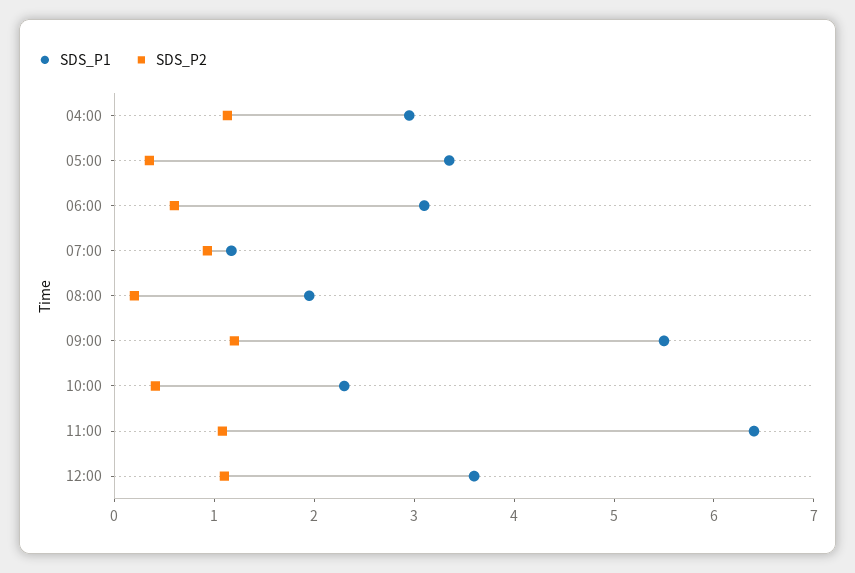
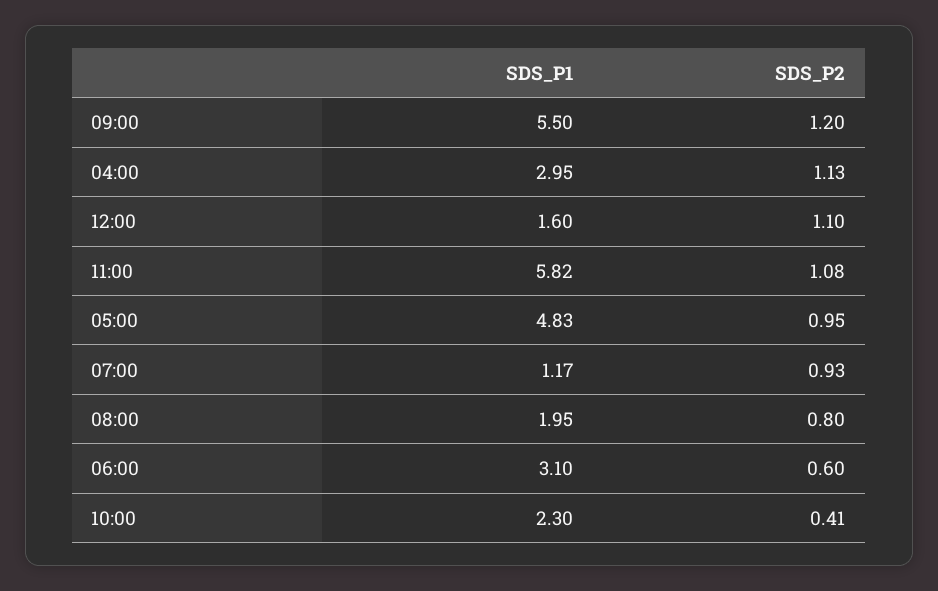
SDS_P1, 05:00: 3.4 -> 4.83
SDS_P2, 05:00: 0.4 -> 0.95
SDS_P2, 08:00: 0.2 -> 0.8
SDS_P1, 11:00: 6.4 -> 5.82
SDS_P1, 12:00: 3.6 -> 1.6

